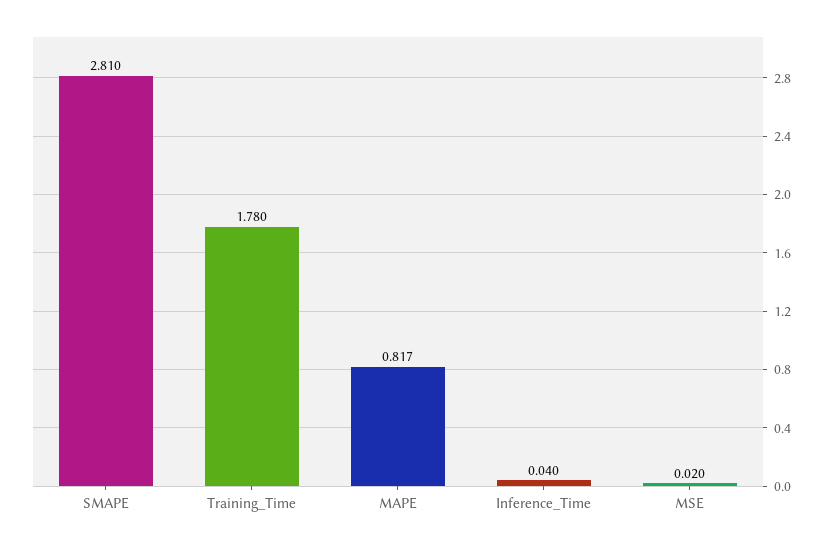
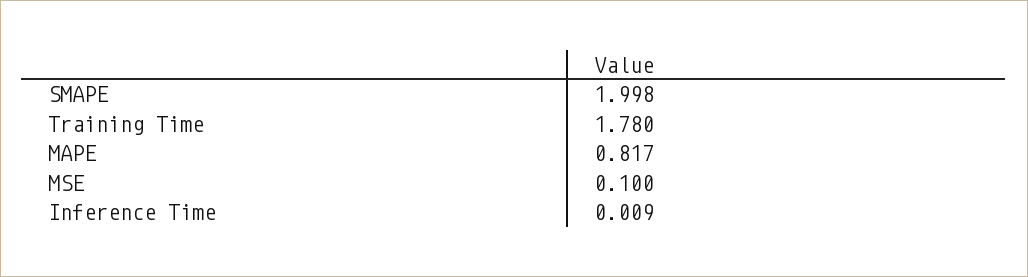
SMAPE: 2.81 -> 1.998
Inference_Time: 0.04 -> 0.009
MSE: 0.02 -> 0.1

